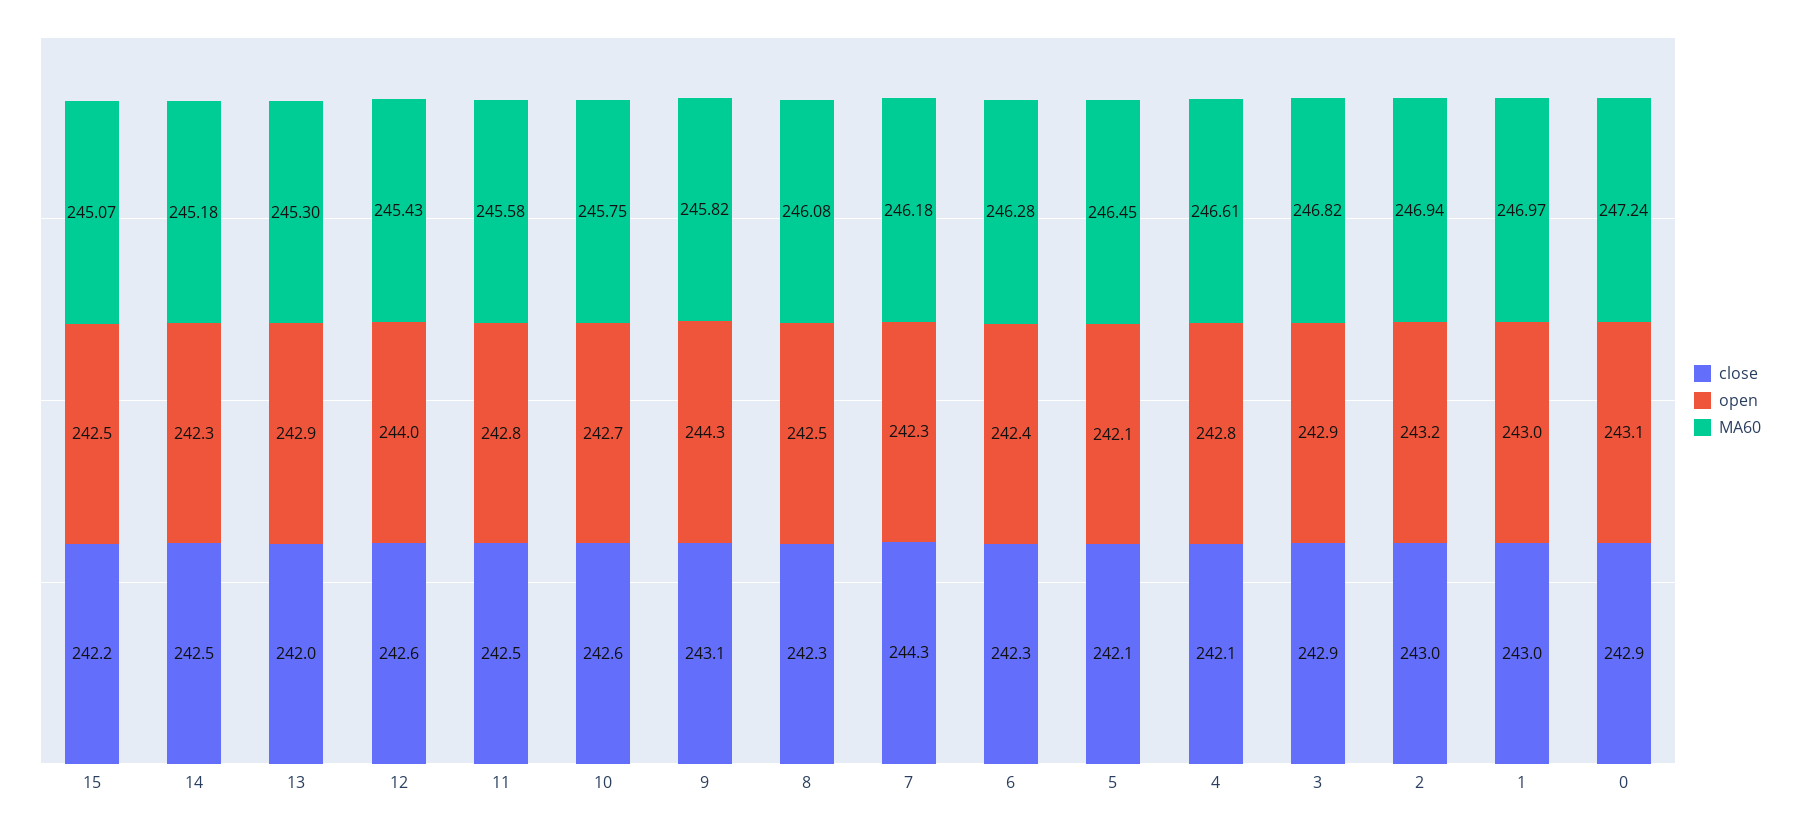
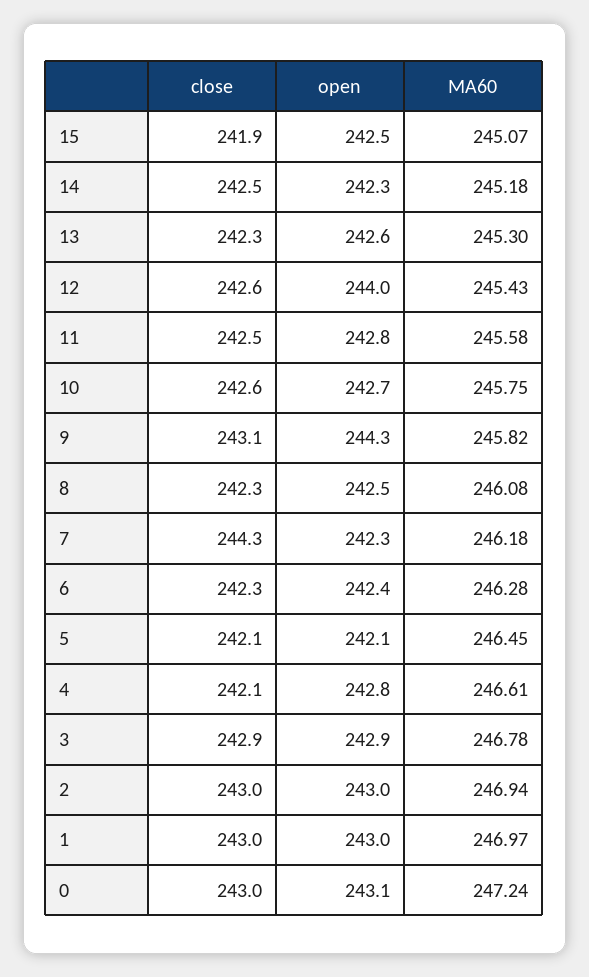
close, 15: 242.2 -> 241.9
close, 13: 242 -> 242.3
open, 13: 242.9 -> 242.6
MA60, 3: 246.82 -> 246.78
open, 2: 243.2 -> 243
close, 0: 242.9 -> 243

